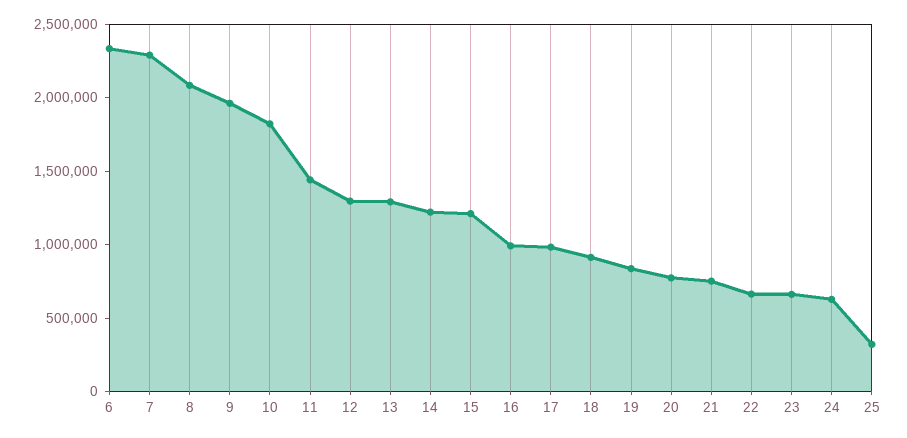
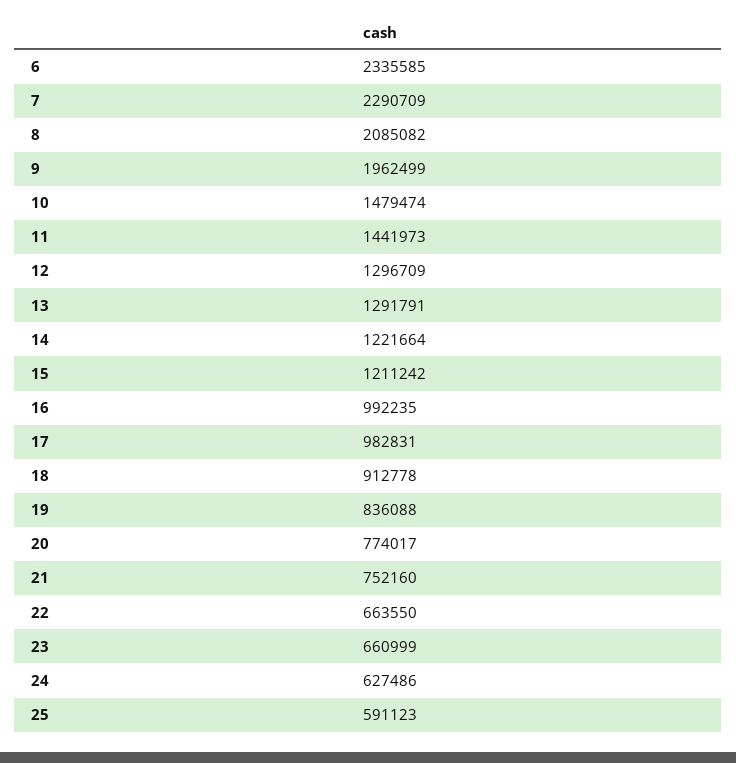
10: 1800000 -> 1479474
25: 300000 -> 591123

